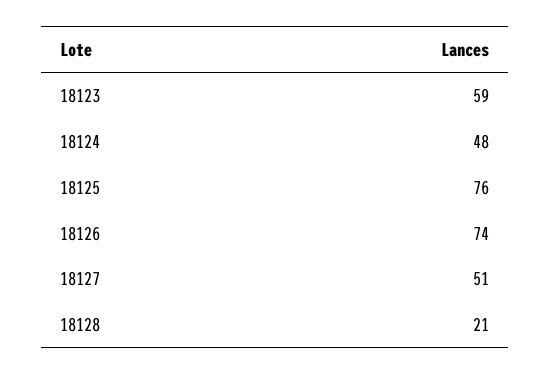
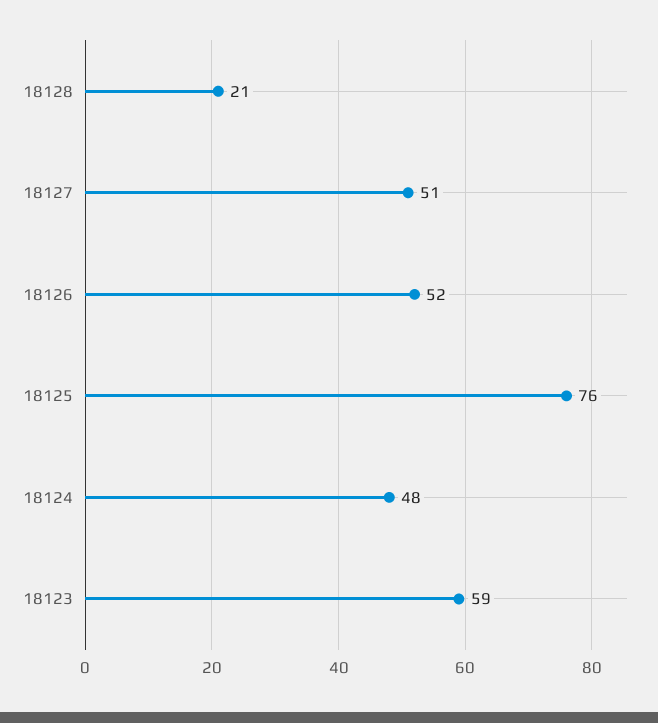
18126: 74 -> 52

